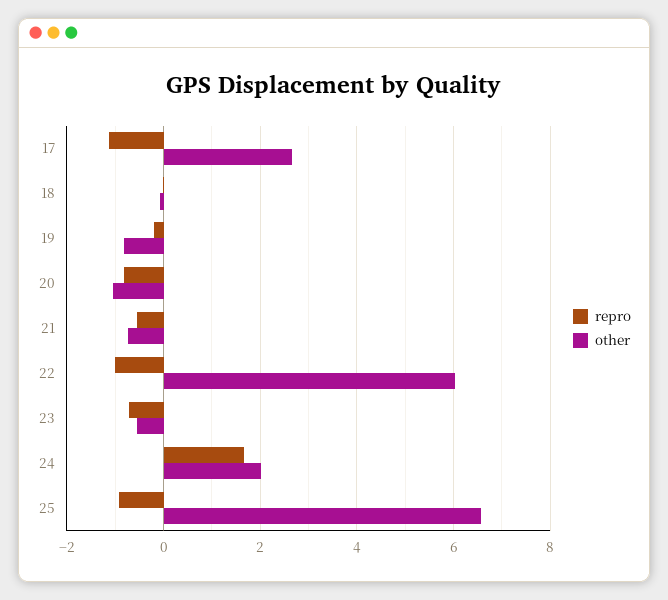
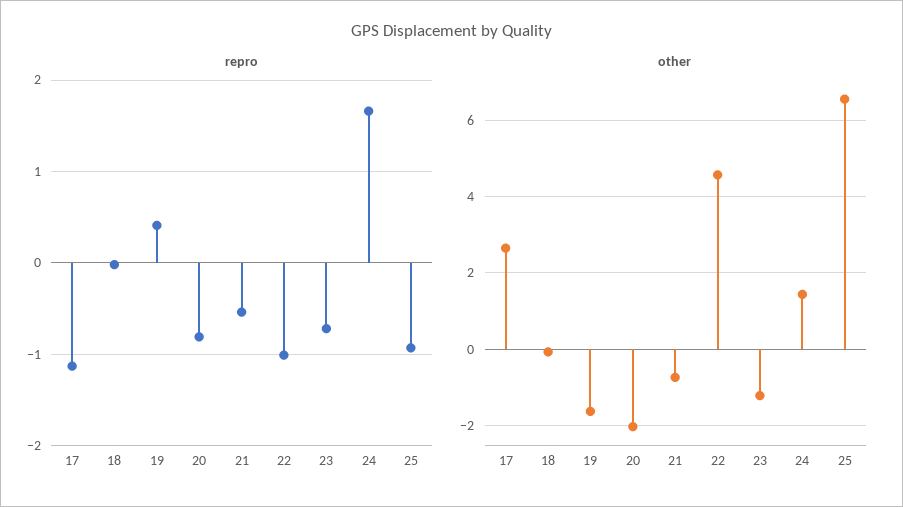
repro, 19: -0.2 -> 0.4
other, 19: -0.8 -> -1.6
other, 20: -1 -> -2
other, 22: 6 -> 4.6
other, 23: -0.6 -> -1.2
other, 24: 2 -> 1.4

